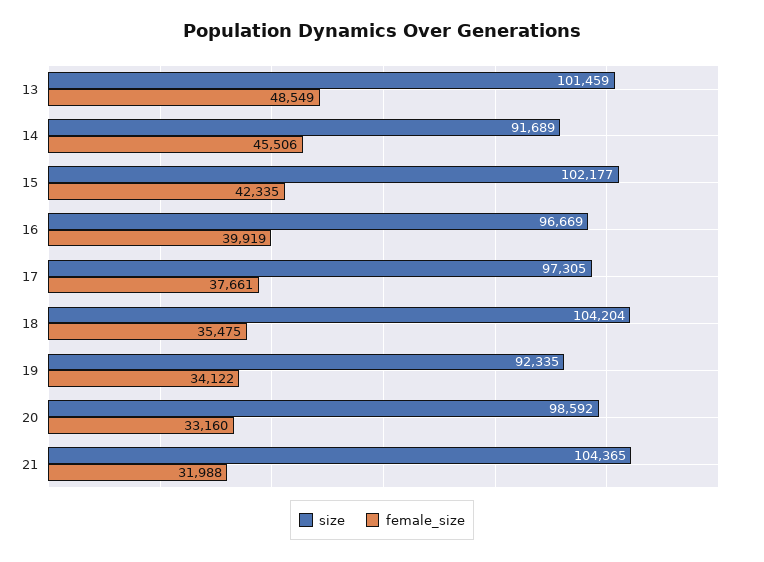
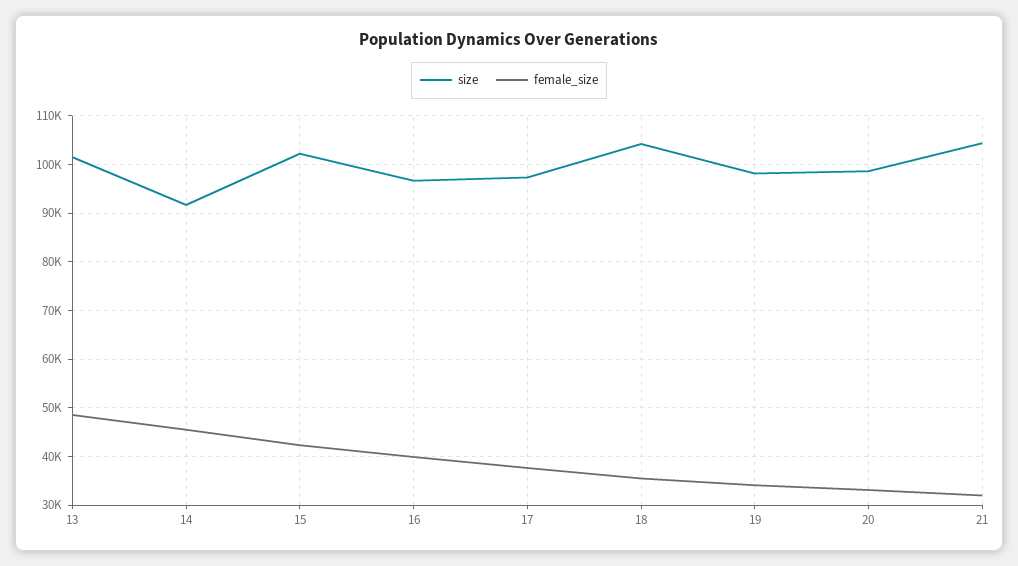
size, 19: 92335 -> 98000

